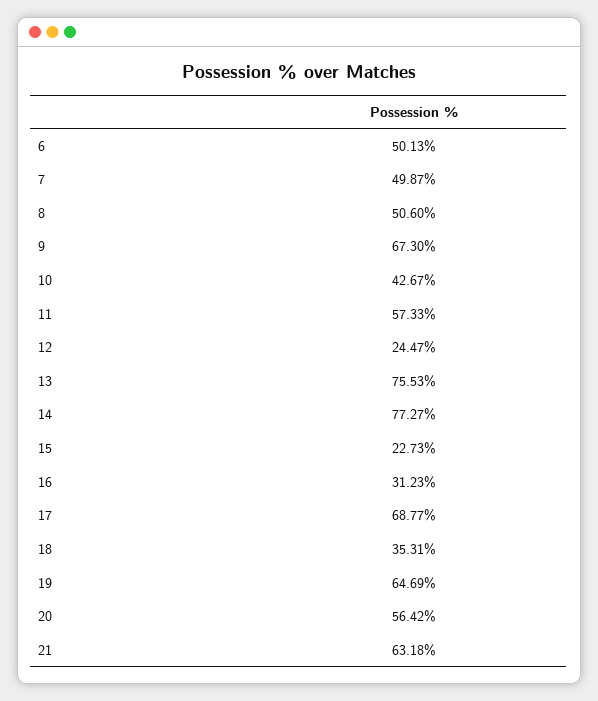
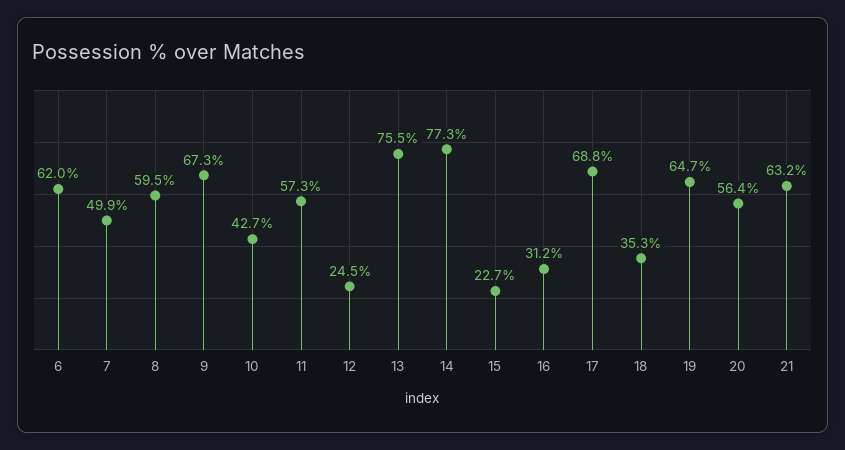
6: 50.13 -> 62
8: 50.6 -> 59.5

